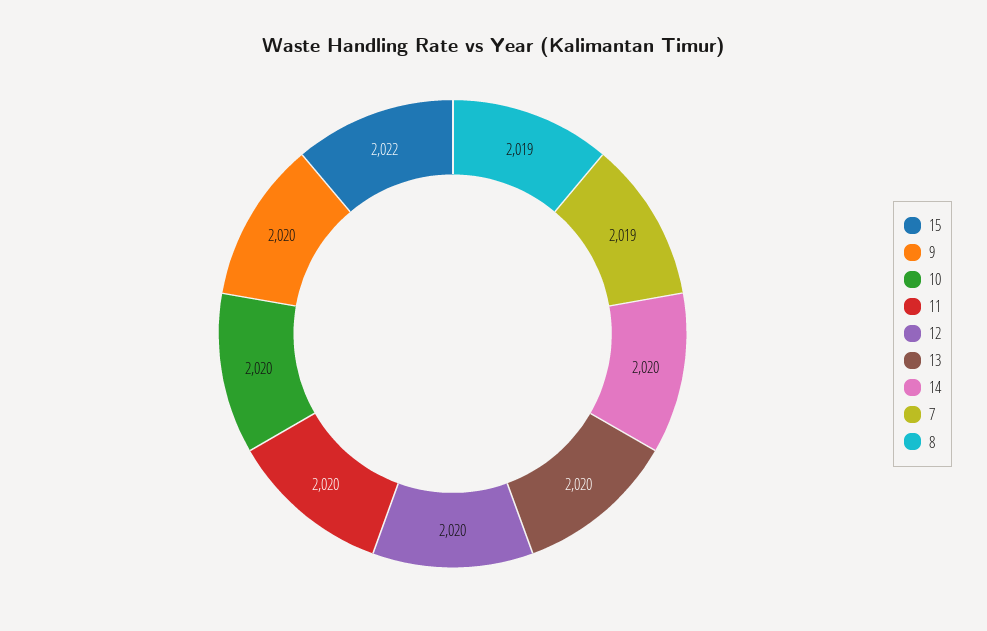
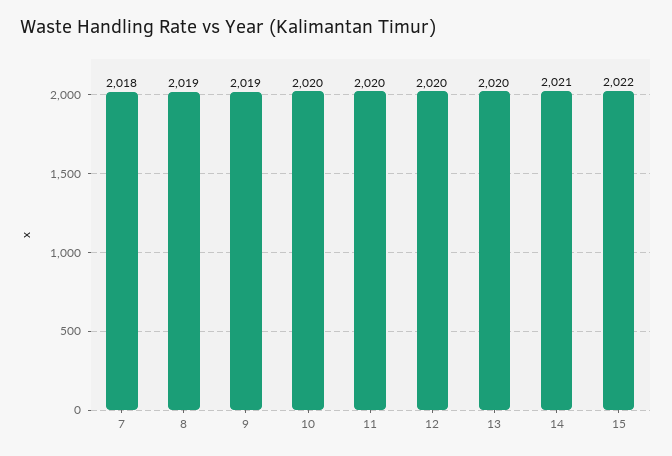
9: 2020 -> 2019
14: 2020 -> 2021
7: 2019 -> 2018

